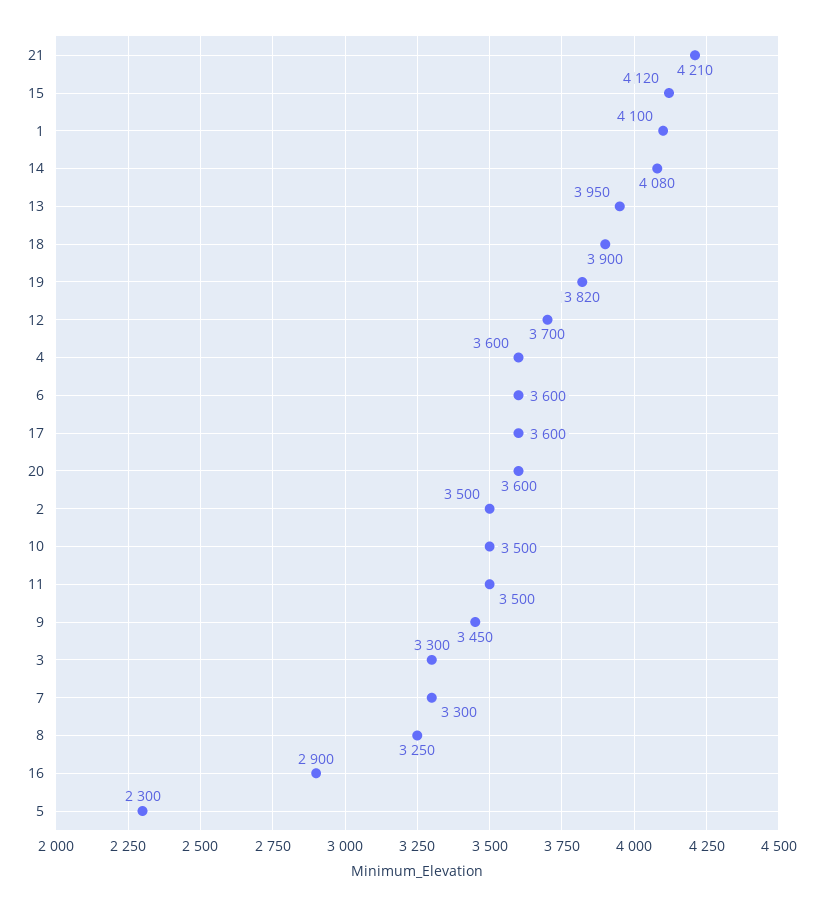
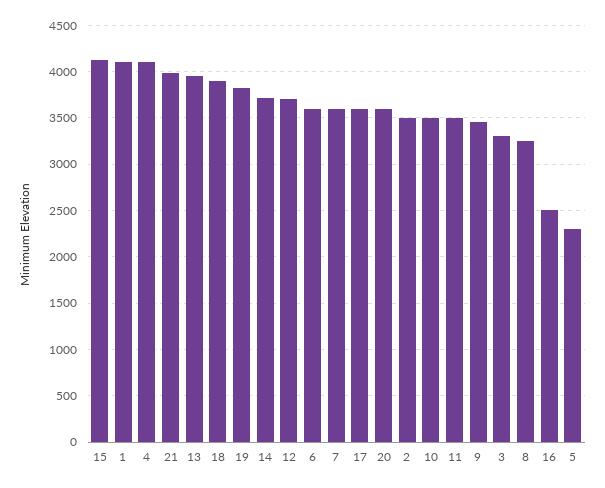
21: 4210 -> 4000
14: 4080 -> 3700
4: 3600 -> 4100
7: 3300 -> 3600
16: 2900 -> 2500

